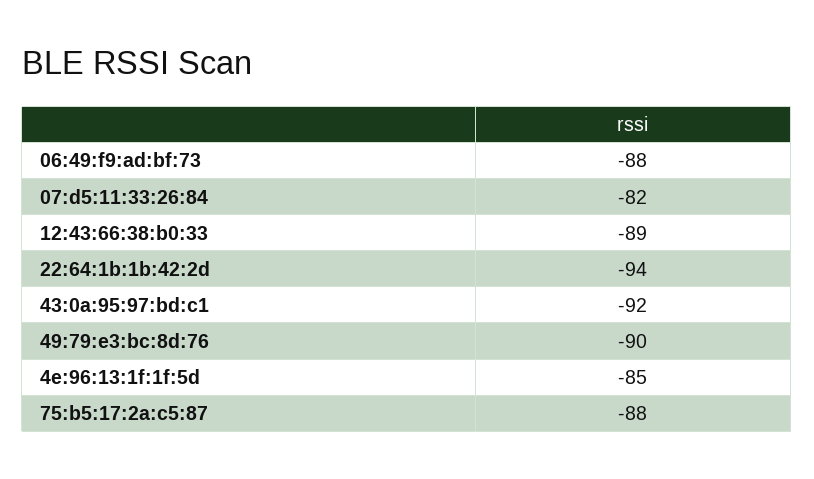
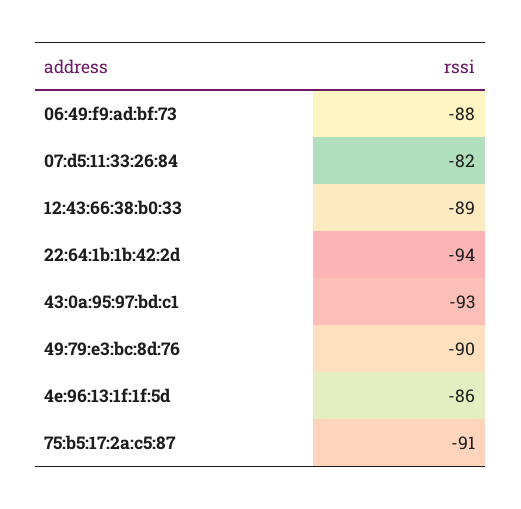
43:0a:95:97:bd:c1: -92 -> -93
4e:96:13:1f:1f:5d: -85 -> -86
75:b5:17:2a:c5:87: -88 -> -91

